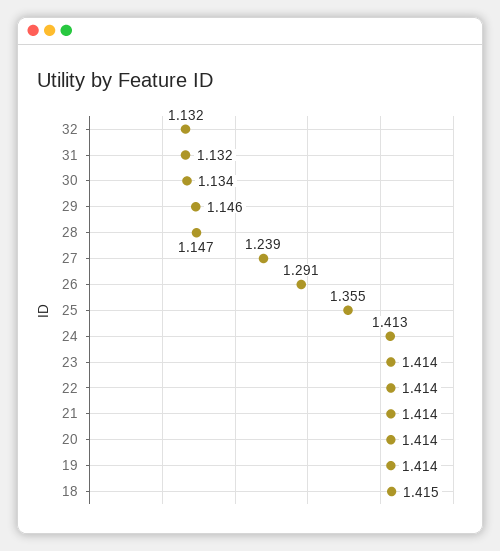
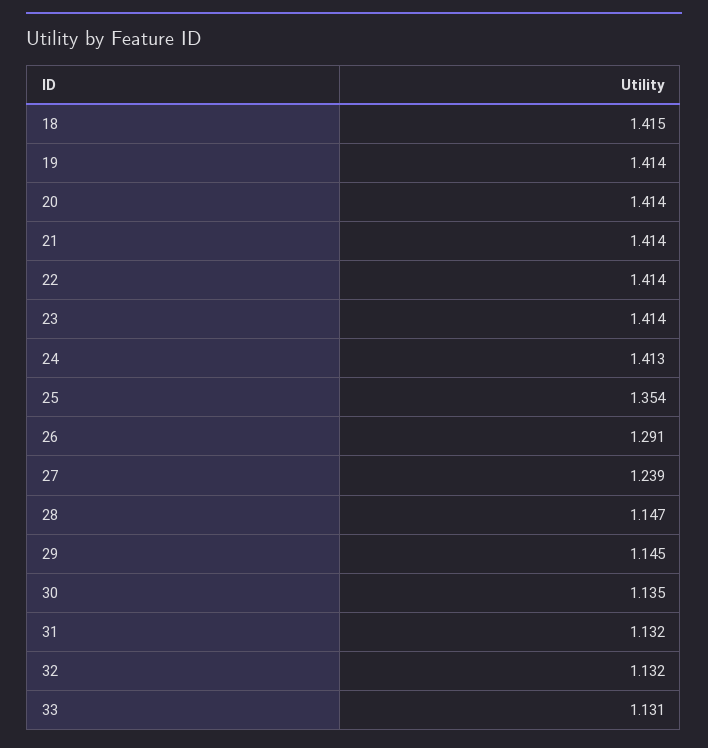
30: 1.134 -> 1.135
29: 1.146 -> 1.145
25: 1.355 -> 1.354
33: none -> 1.131

